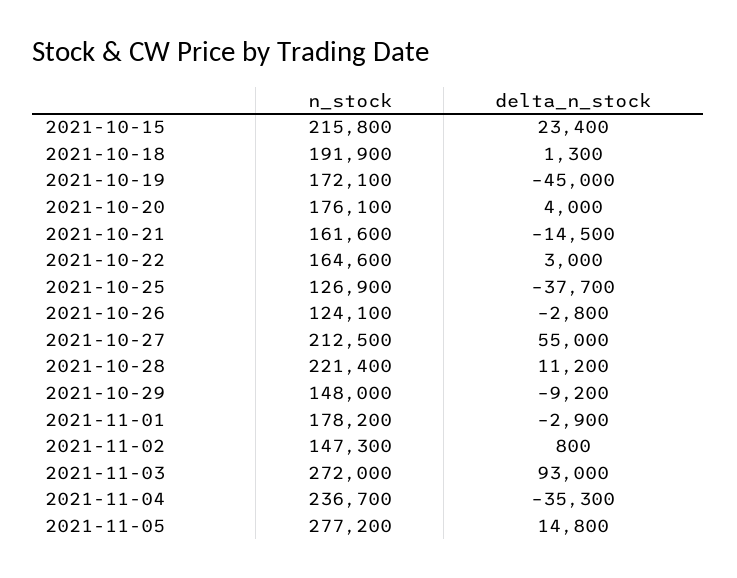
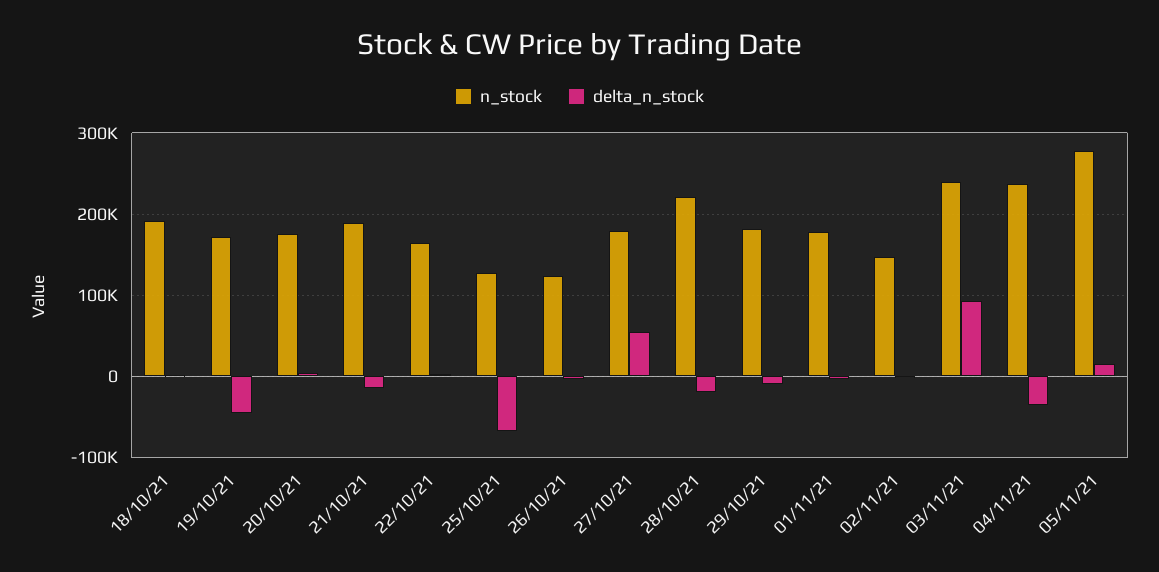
n_stock, 2021-10-15: 215800 -> none
delta_n_stock, 2021-10-15: 23400 -> none
n_stock, 2021-10-21: 161600 -> 190000
delta_n_stock, 2021-10-25: -37700 -> -70000
n_stock, 2021-10-27: 212500 -> 180000
delta_n_stock, 2021-10-28: 11200 -> -20000
n_stock, 2021-10-29: 148000 -> 180000
n_stock, 2021-11-03: 272000 -> 240000

